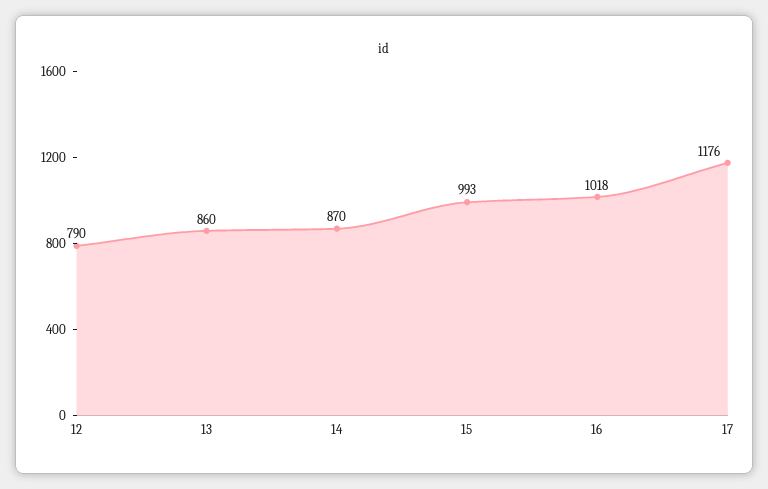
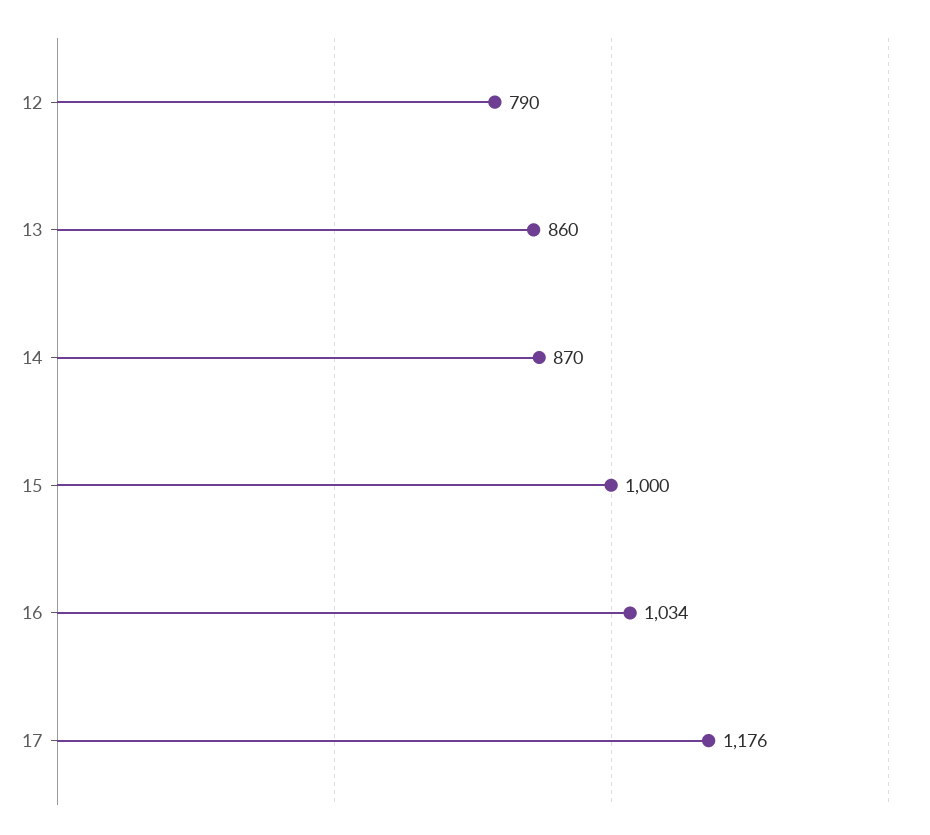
15: 993 -> 1000
16: 1018 -> 1034

